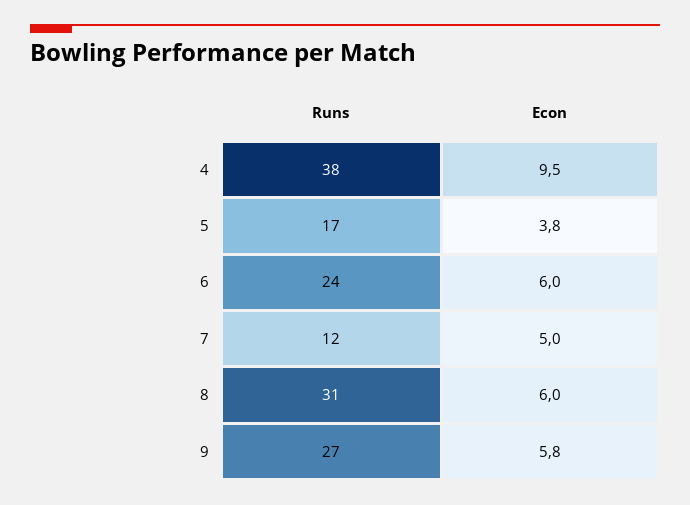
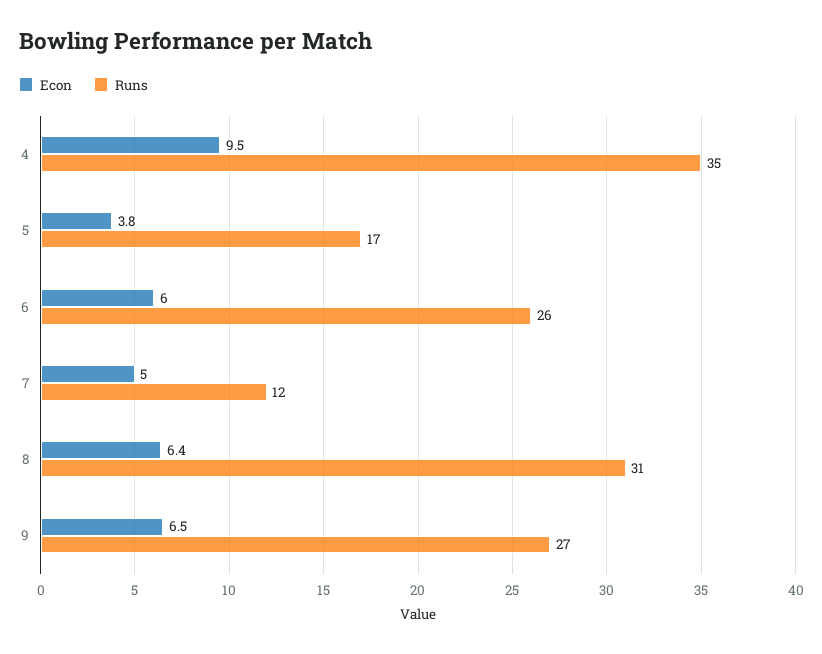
Runs, 4: 38 -> 35
Runs, 6: 24 -> 26
Econ, 8: 6 -> 6.4
Econ, 9: 5.8 -> 6.5

